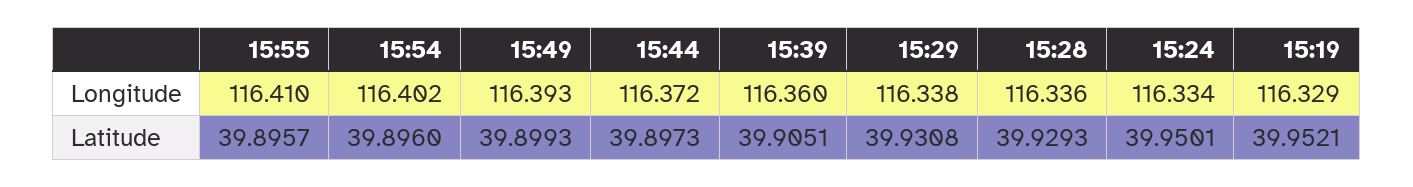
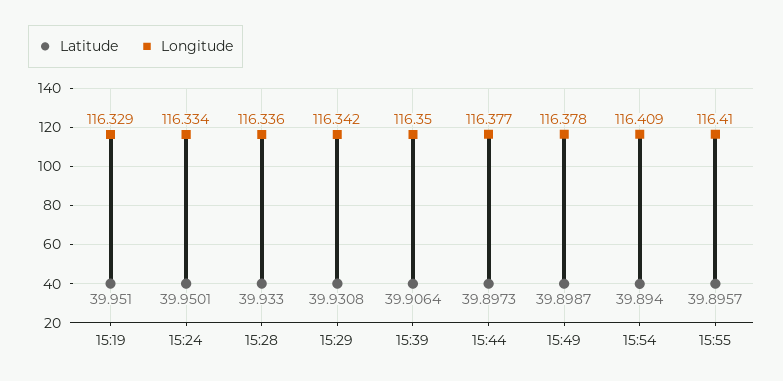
Longitude, 15:54: 116.402 -> 116.409
Longitude, 15:49: 116.393 -> 116.378
Longitude, 15:44: 116.372 -> 116.377
Longitude, 15:39: 116.36 -> 116.35
Longitude, 15:29: 116.338 -> 116.342
Latitude, 15:54: 39.896 -> 39.894
Latitude, 15:49: 39.8993 -> 39.8987
Latitude, 15:39: 39.9051 -> 39.9064
Latitude, 15:28: 39.9293 -> 39.933
Latitude, 15:19: 39.9521 -> 39.951

